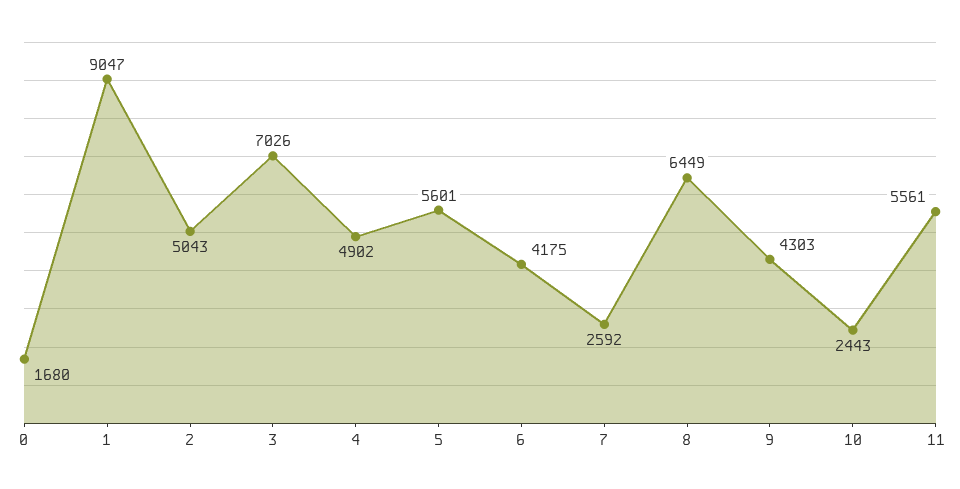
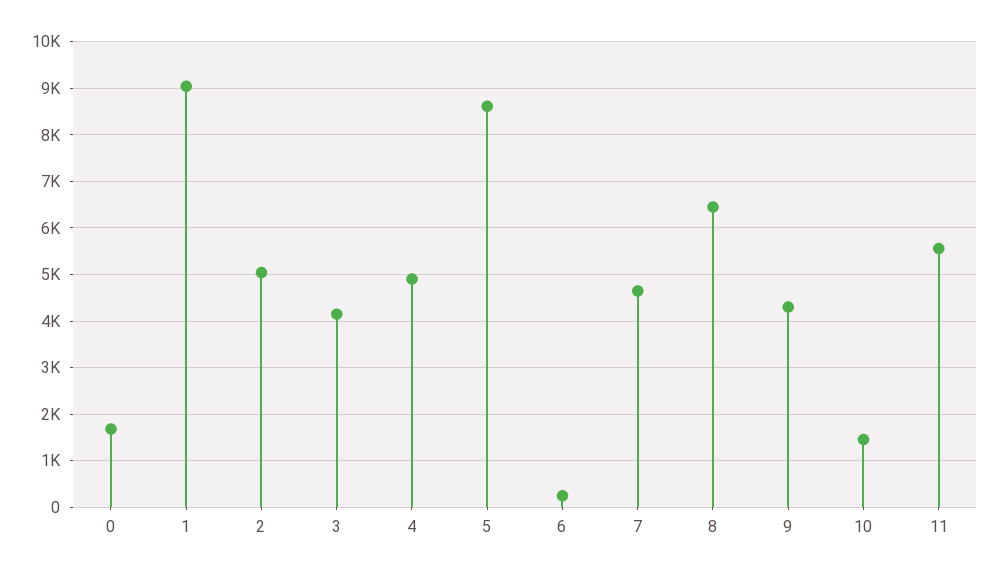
3: 7026 -> 4200
5: 5601 -> 8600
6: 4175 -> 200
7: 2592 -> 4600
10: 2443 -> 1400

